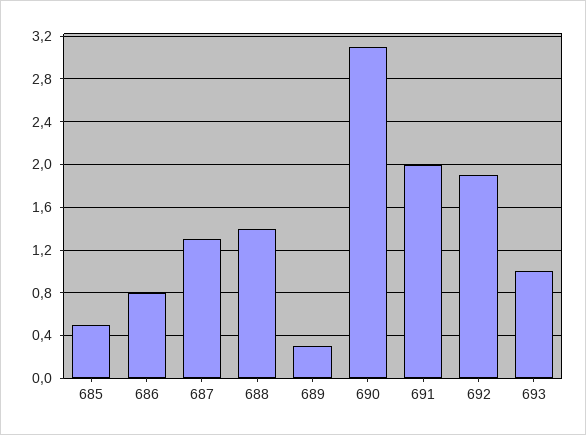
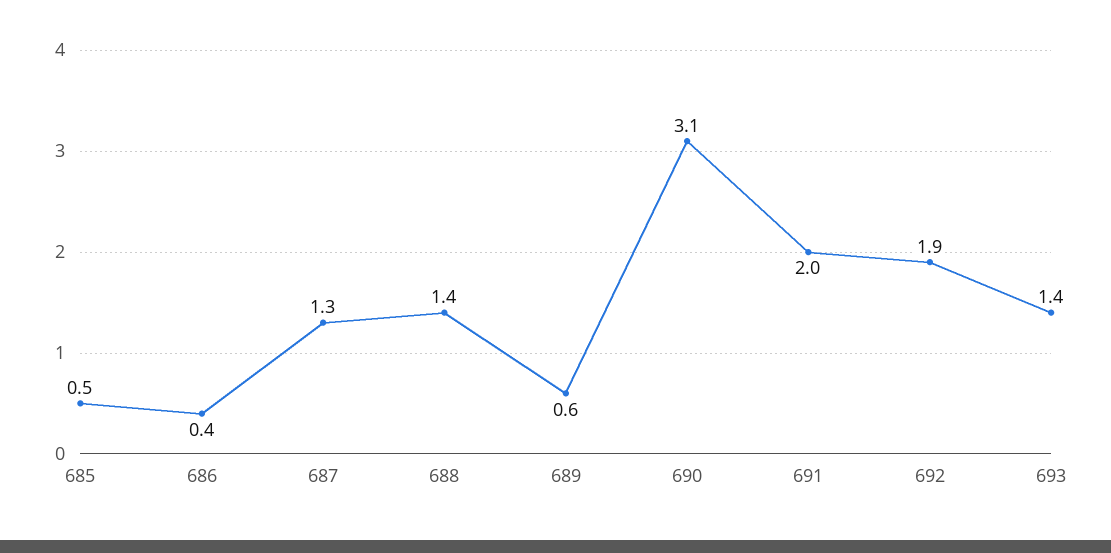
686: 0.8 -> 0.4
689: 0.3 -> 0.6
693: 1 -> 1.4

